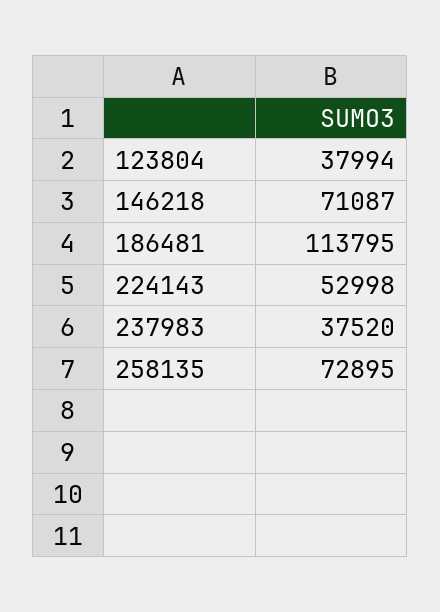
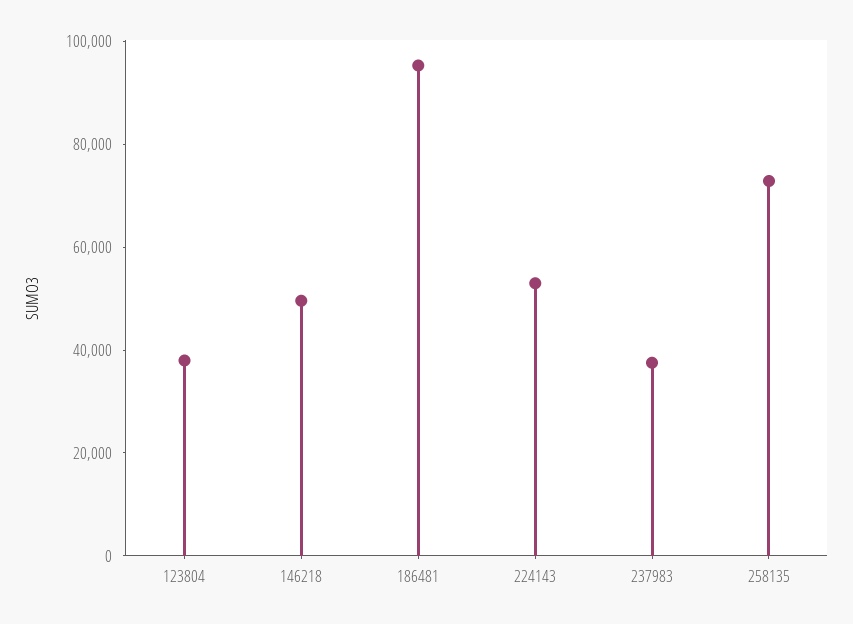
146218: 71087 -> 50000
186481: 113795 -> 95000

